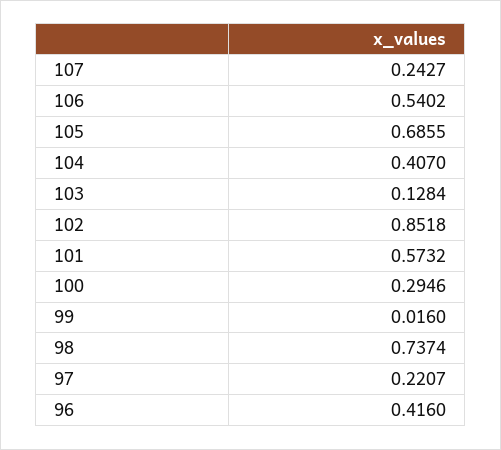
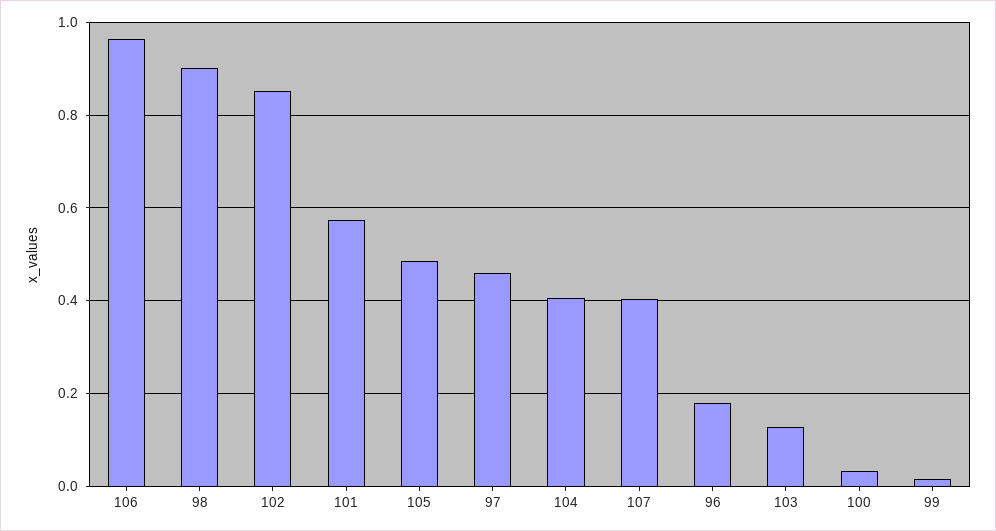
107: 0.2427 -> 0.4
106: 0.5402 -> 0.96
105: 0.6855 -> 0.48
100: 0.2946 -> 0.04
98: 0.7374 -> 0.9
97: 0.2207 -> 0.46
96: 0.416 -> 0.18

